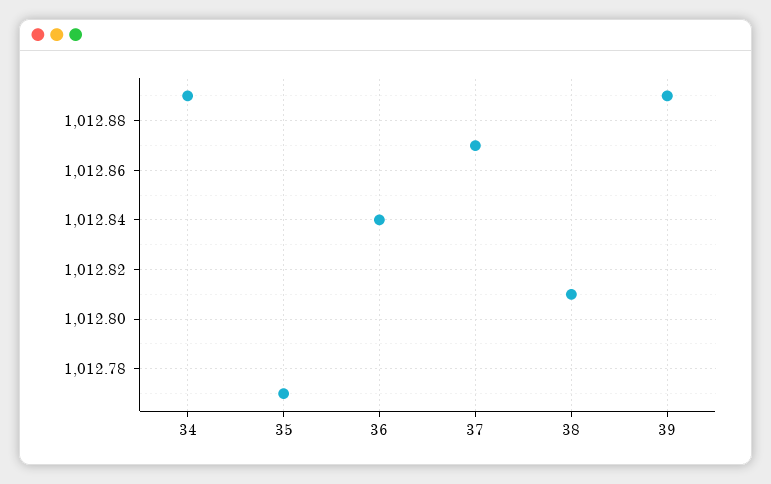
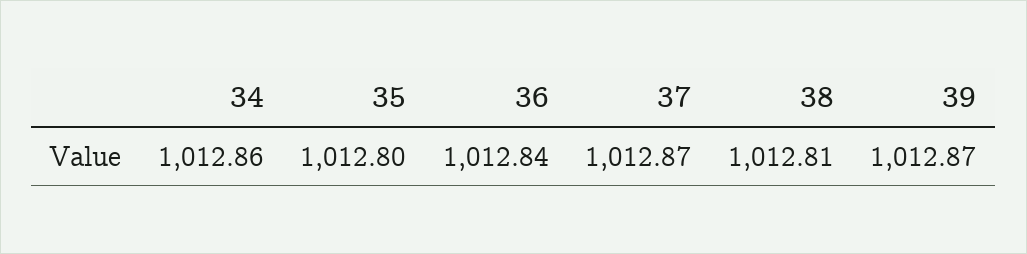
34: 1012.89 -> 1012.86
35: 1012.77 -> 1012.8
39: 1012.89 -> 1012.87

